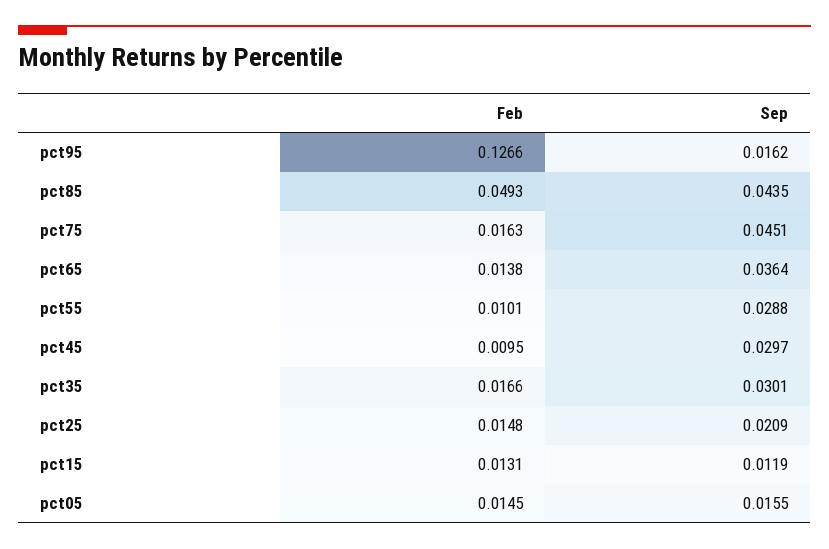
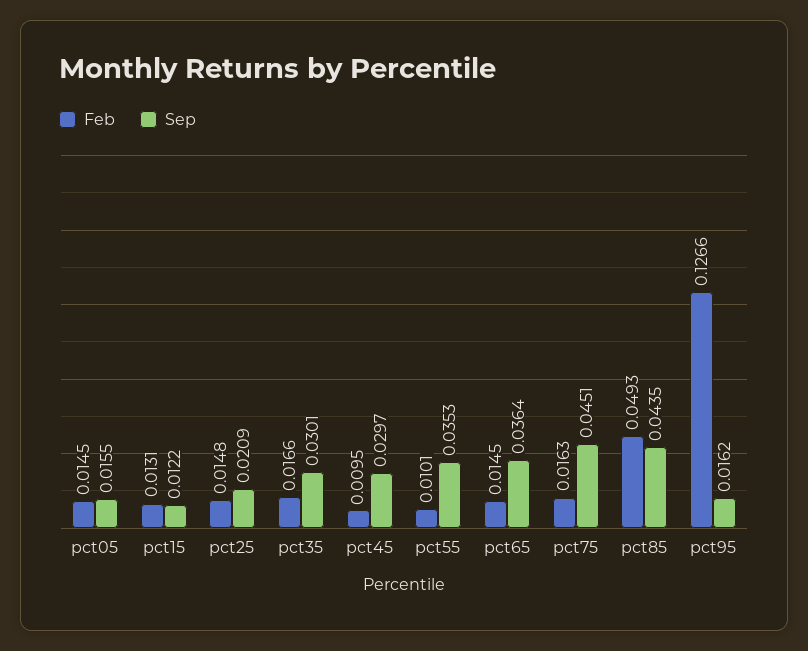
Feb, pct65: 0.0138 -> 0.0145
Sep, pct55: 0.0288 -> 0.0353
Sep, pct15: 0.0119 -> 0.0122

